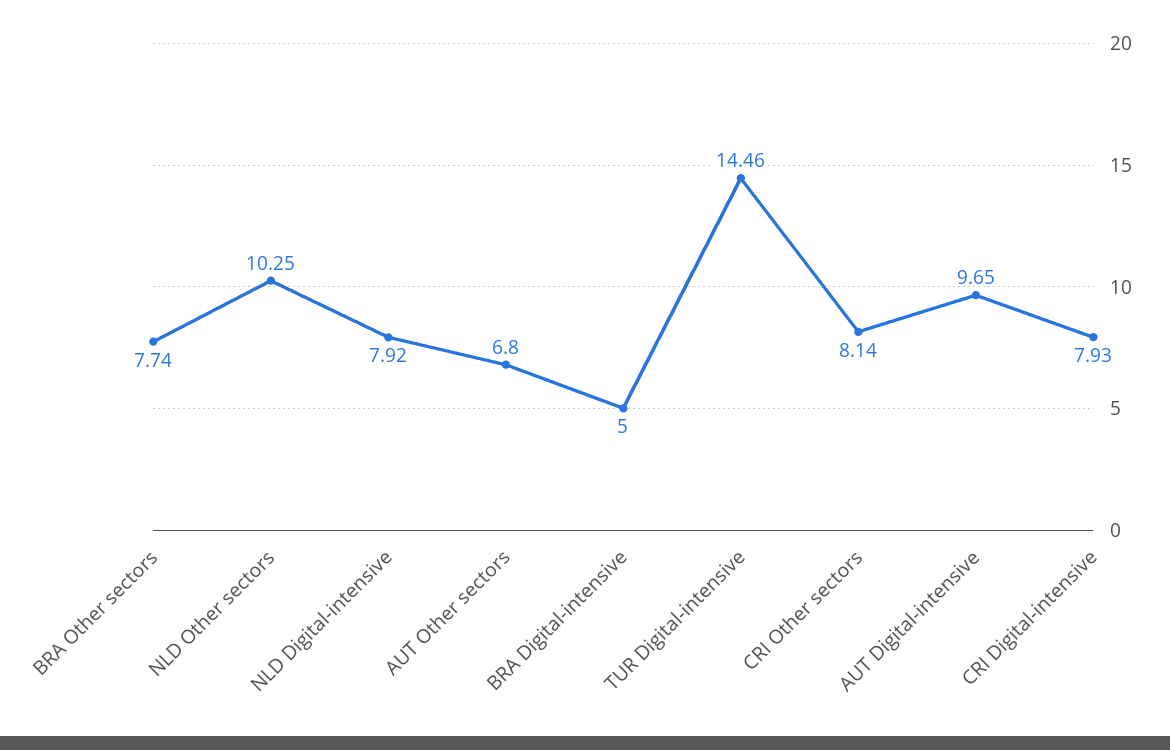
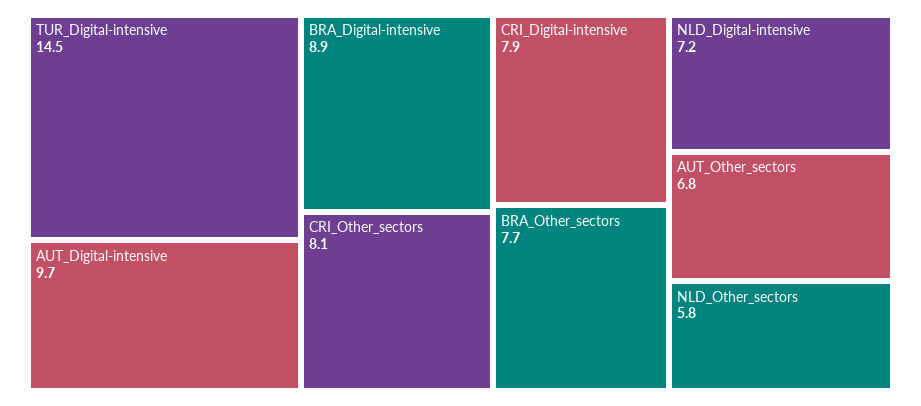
NLD Other sectors: 10.25 -> 5.8
NLD Digital-intensive: 7.92 -> 7.2
BRA Digital-intensive: 5 -> 8.9

